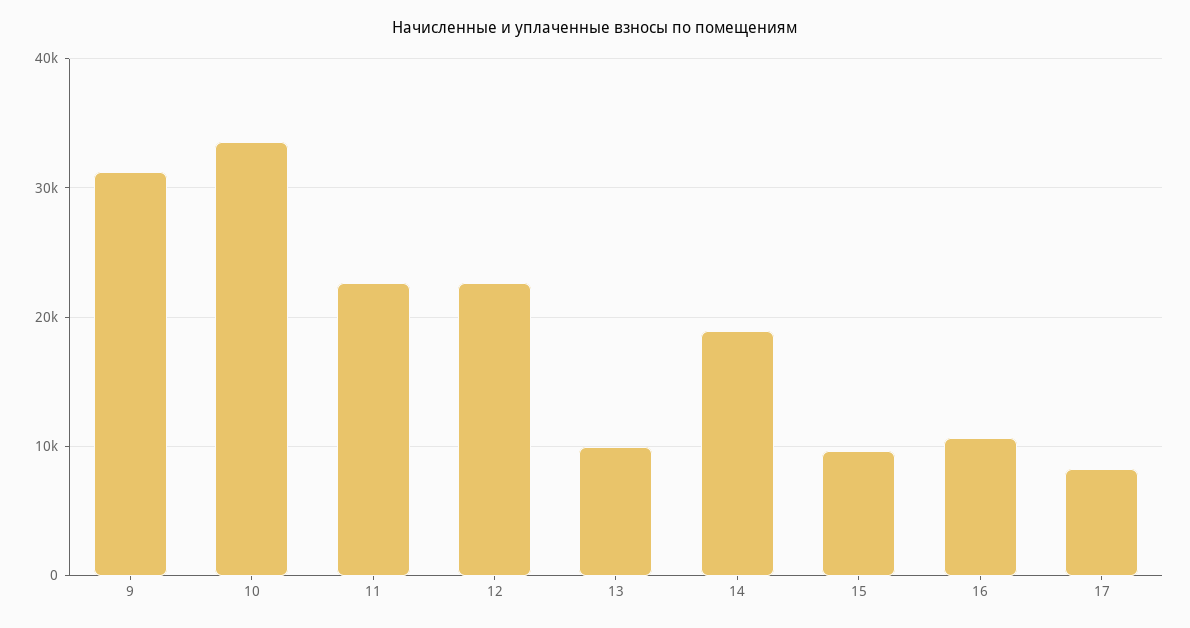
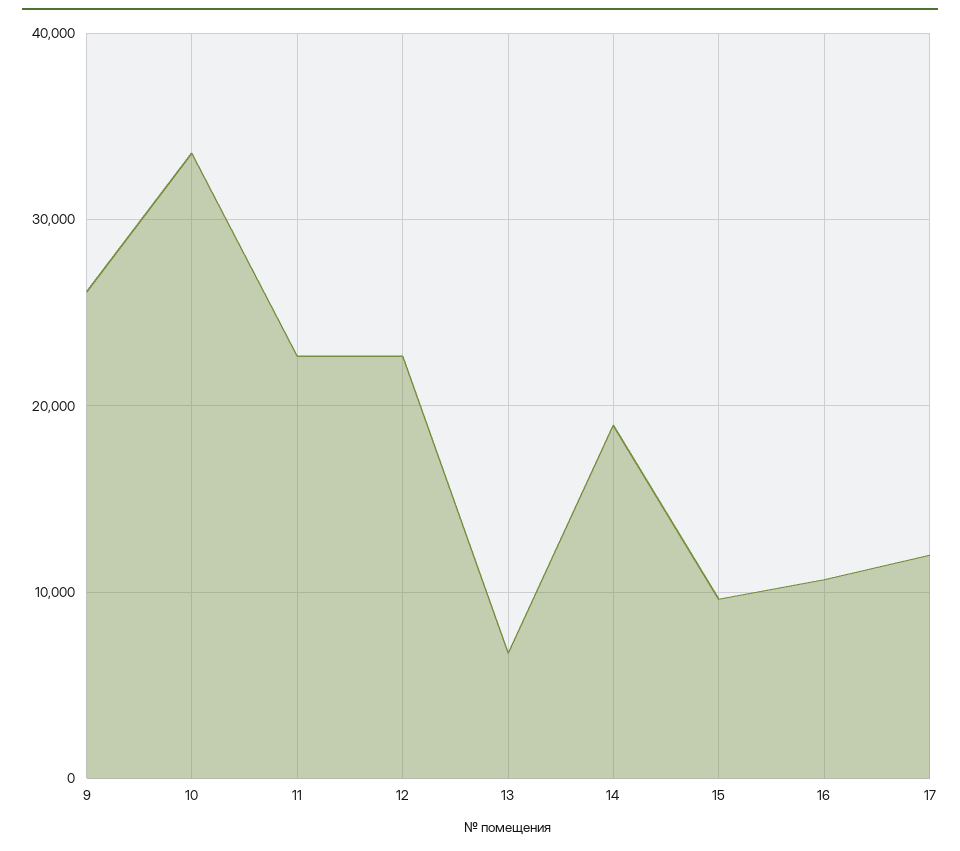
9: 31000 -> 26000
13: 10000 -> 7000
17: 8000 -> 12000

